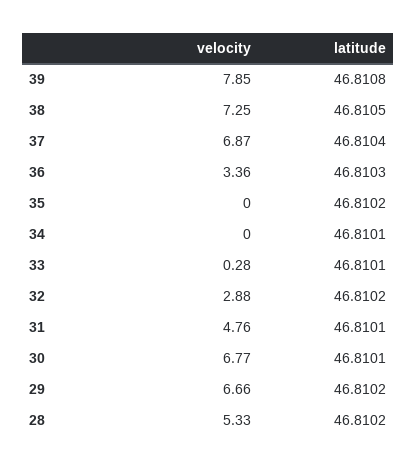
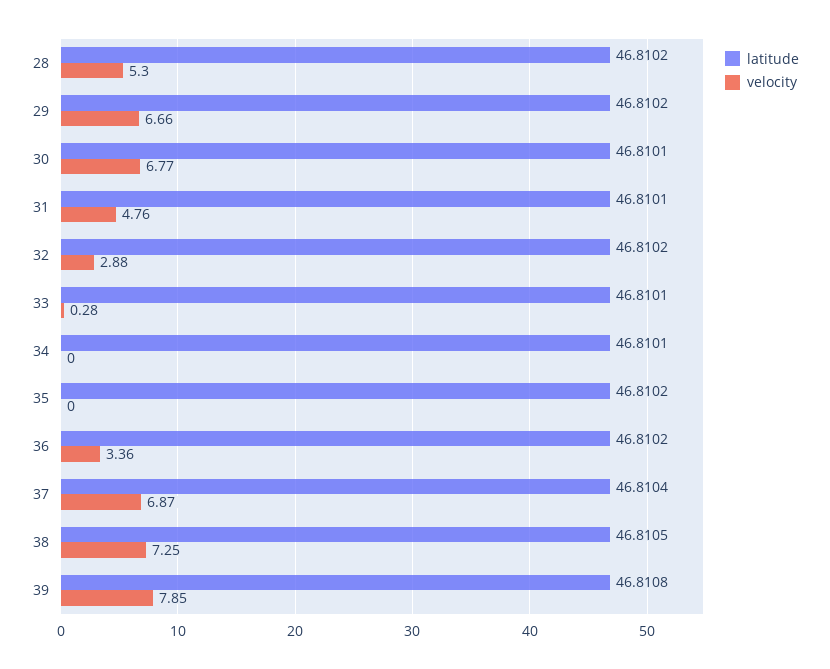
latitude, 36: 46.8103 -> 46.8102
velocity, 28: 5.33 -> 5.3

